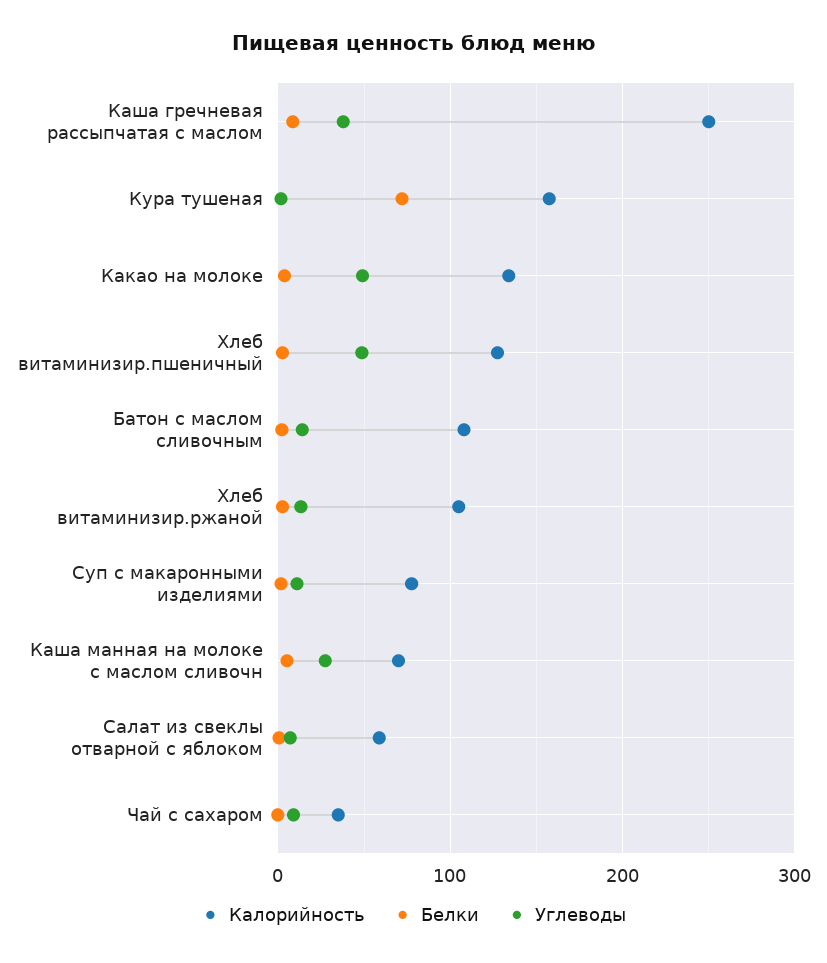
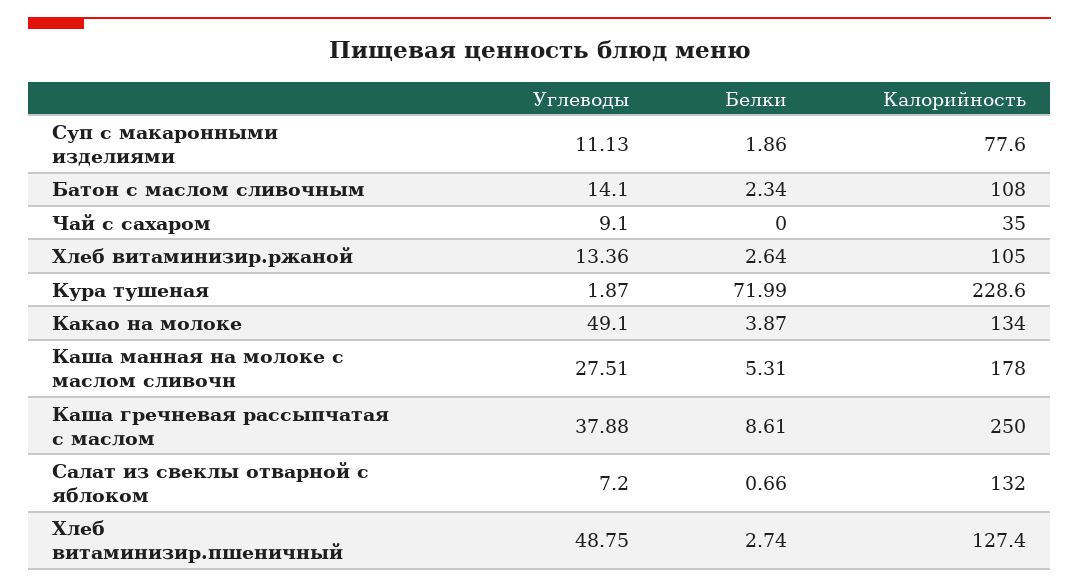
Калорийность, Кура тушеная: 160 -> 228.6
Калорийность, Каша манная на молоке с маслом сливочн: 70 -> 178
Калорийность, Салат из свеклы отварной с яблоком: 60 -> 132

